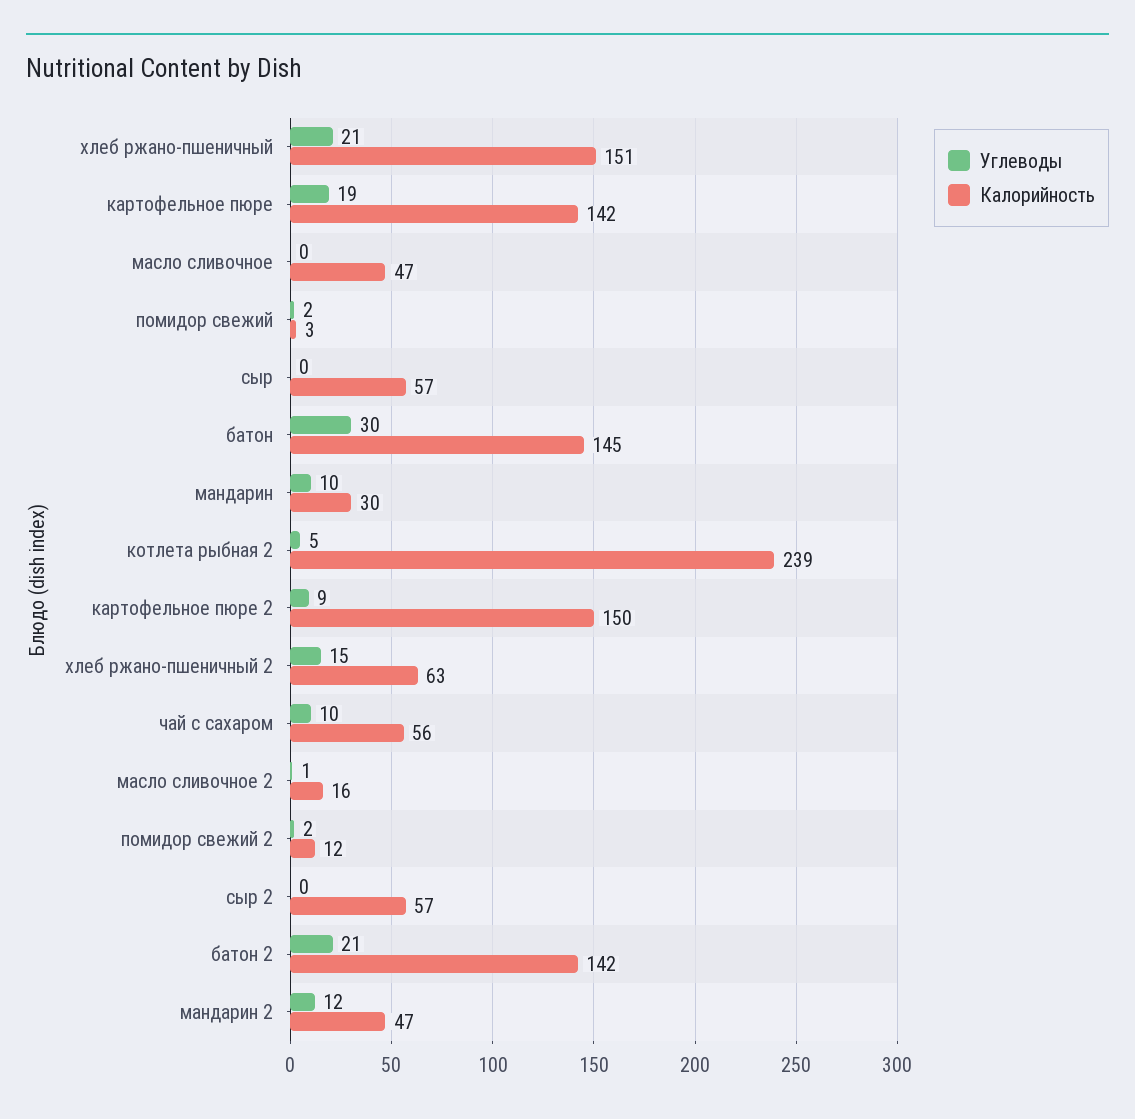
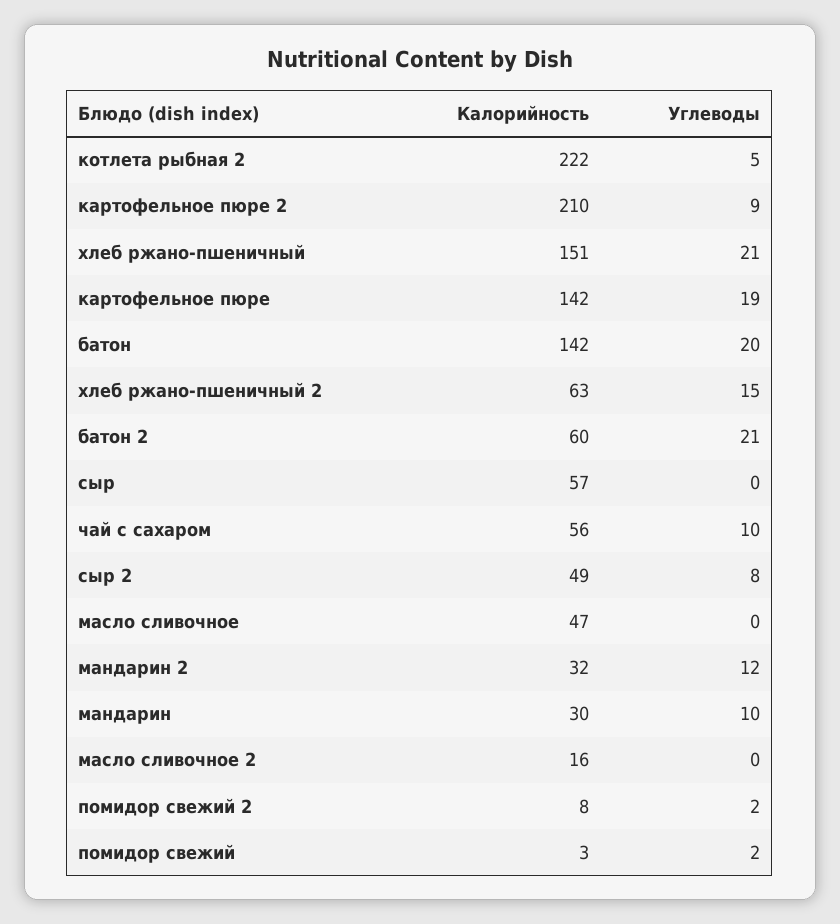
Углеводы, батон: 30 -> 20
Калорийность, батон: 145 -> 142
Калорийность, котлета рыбная 2: 239 -> 222
Калорийность, картофельное пюре 2: 150 -> 210
Углеводы, масло сливочное 2: 1 -> 0
Калорийность, помидор свежий 2: 12 -> 8
Углеводы, сыр 2: 0 -> 8
Калорийность, сыр 2: 57 -> 49
Калорийность, батон 2: 142 -> 60
Калорийность, мандарин 2: 47 -> 32

